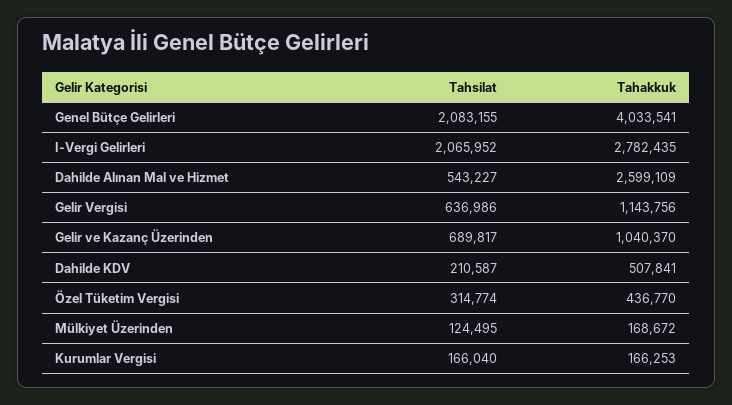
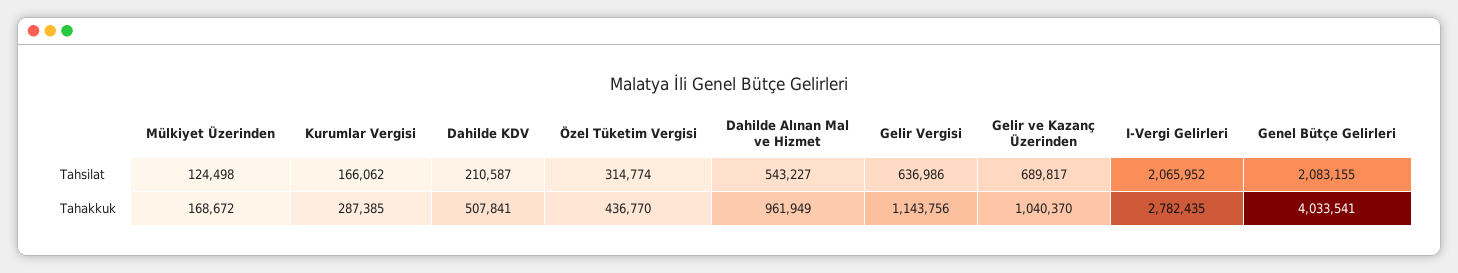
Tahakkuk, Dahilde Alınan Mal ve Hizmet: 2599109 -> 961949
Tahsilat, Mülkiyet Üzerinden: 124495 -> 124498
Tahsilat, Kurumlar Vergisi: 166040 -> 166062
Tahakkuk, Kurumlar Vergisi: 166253 -> 287385

